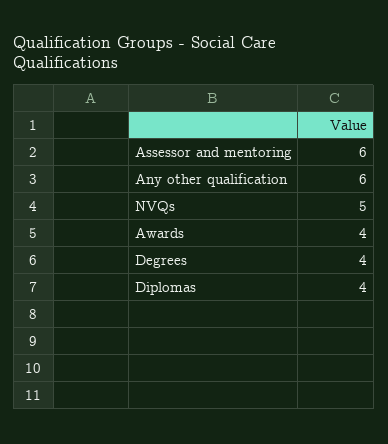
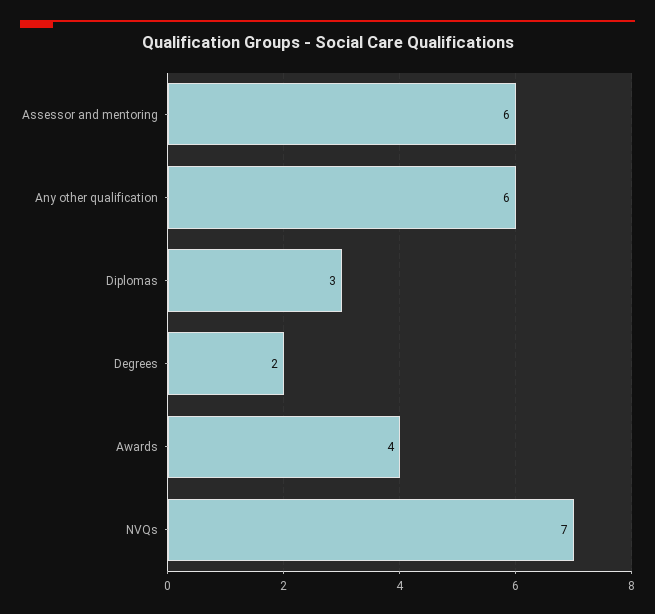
NVQs: 5 -> 7
Degrees: 4 -> 2
Diplomas: 4 -> 3

